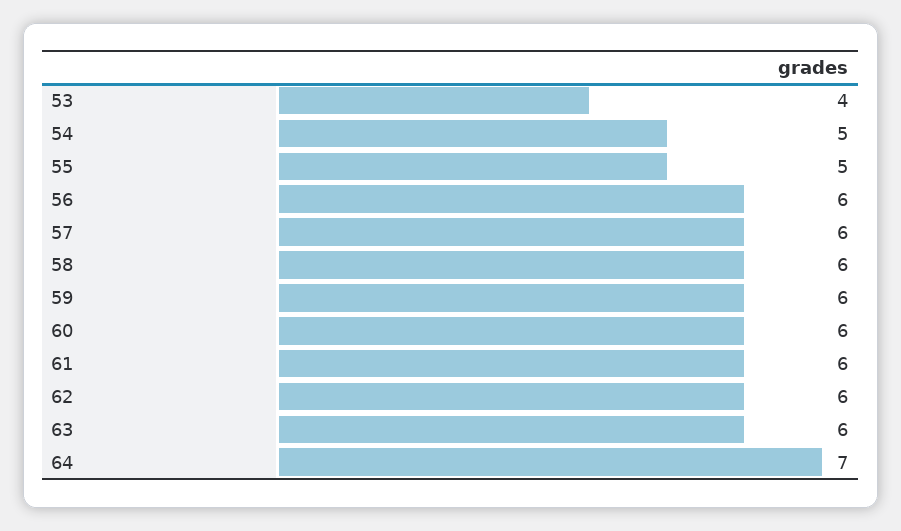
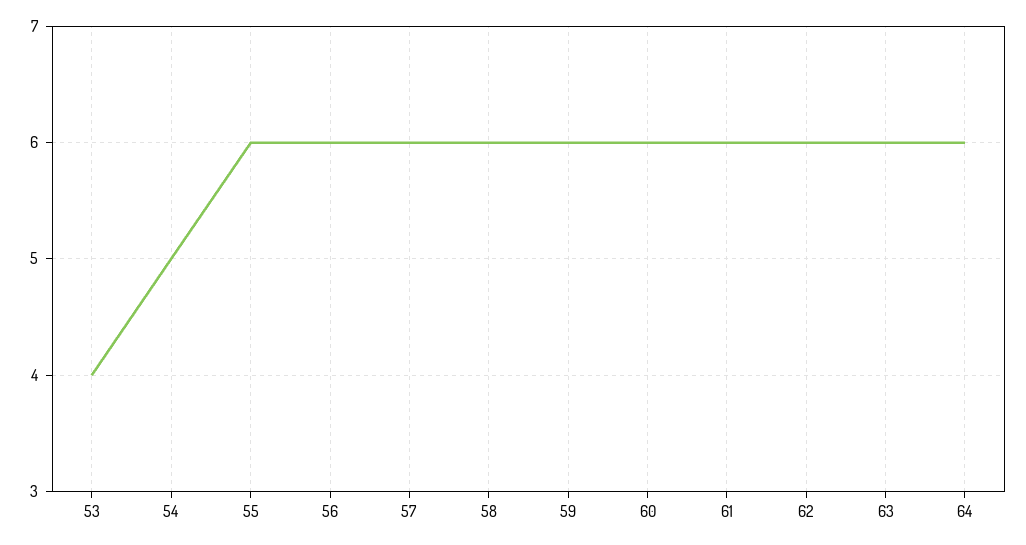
55: 5 -> 6
64: 7 -> 6

